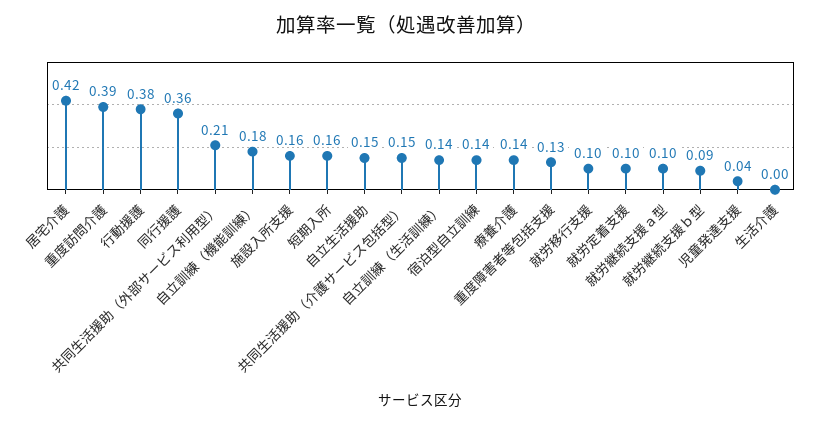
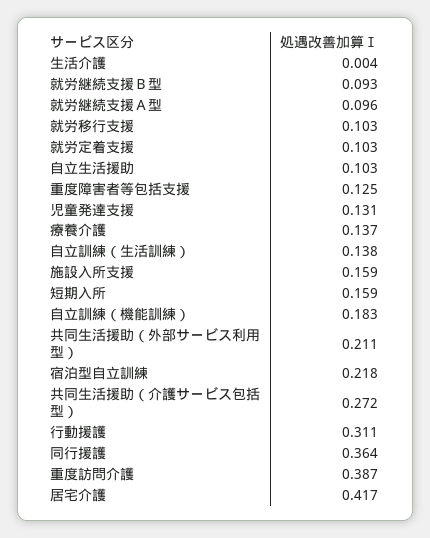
行動援護: 0.38 -> 0.311
自立生活援助: 0.15 -> 0.103
共同生活援助（介護サービス包括型）: 0.15 -> 0.272
宿泊型自立訓練: 0.14 -> 0.218
児童発達支援: 0.04 -> 0.131

